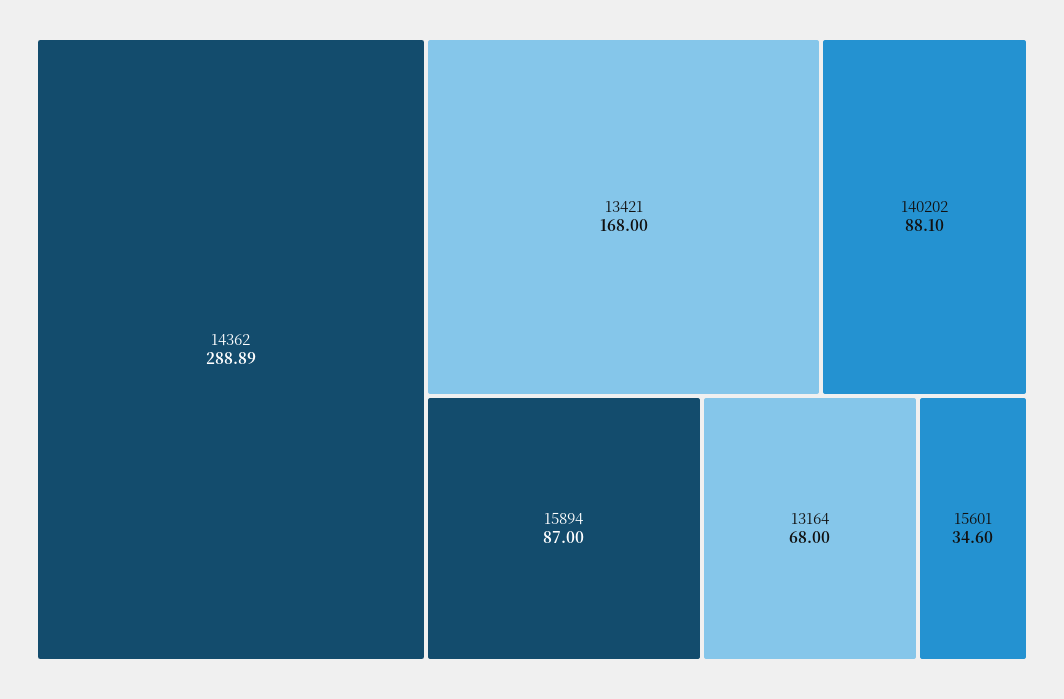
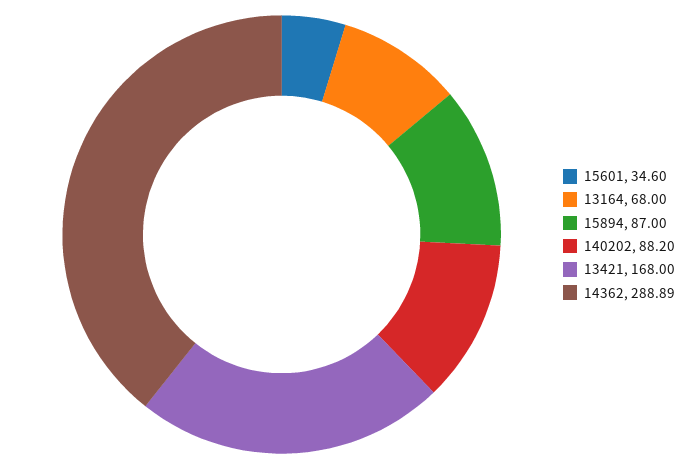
140202: 88.1 -> 88.2

